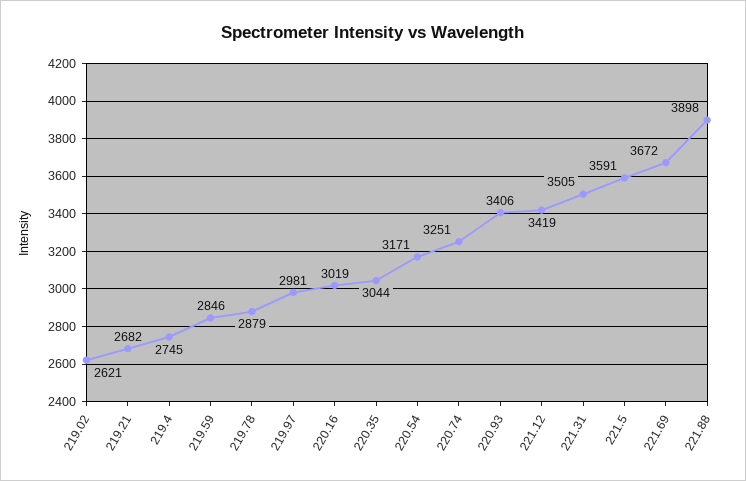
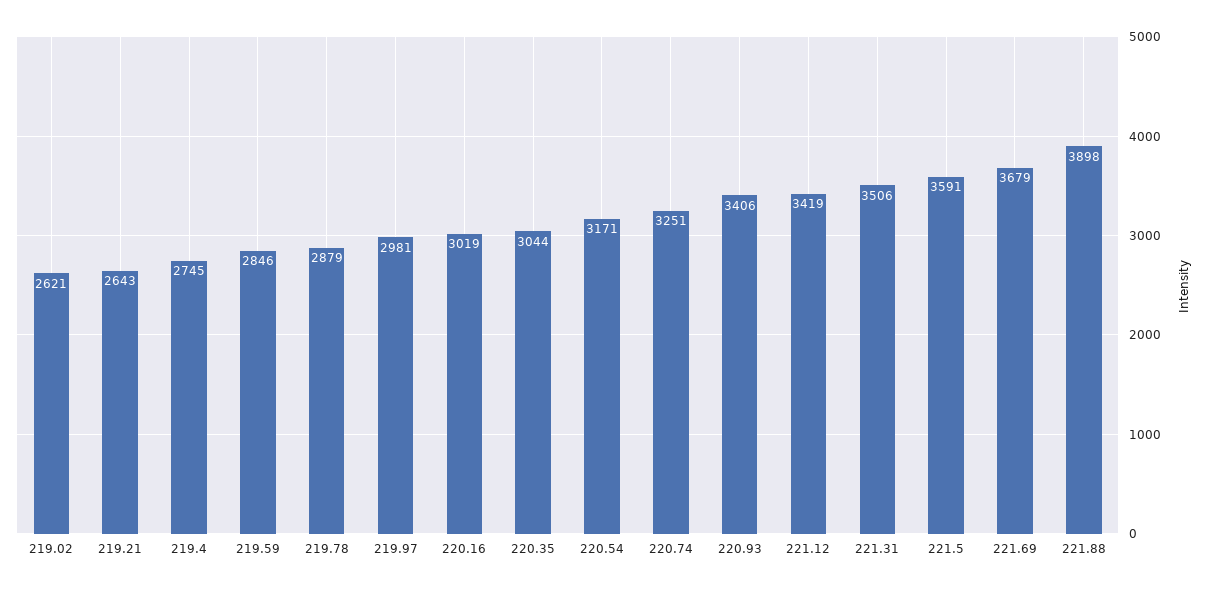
219.21: 2682 -> 2643
221.31: 3505 -> 3506
221.69: 3672 -> 3679

